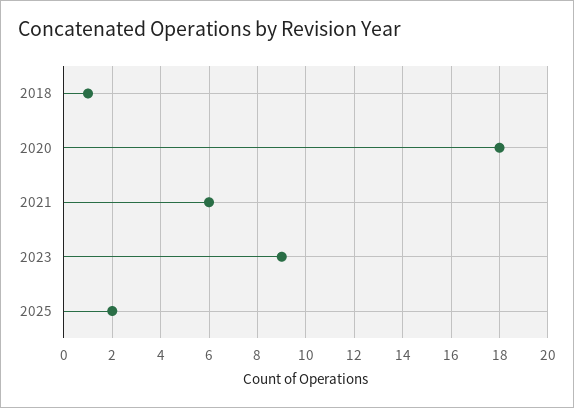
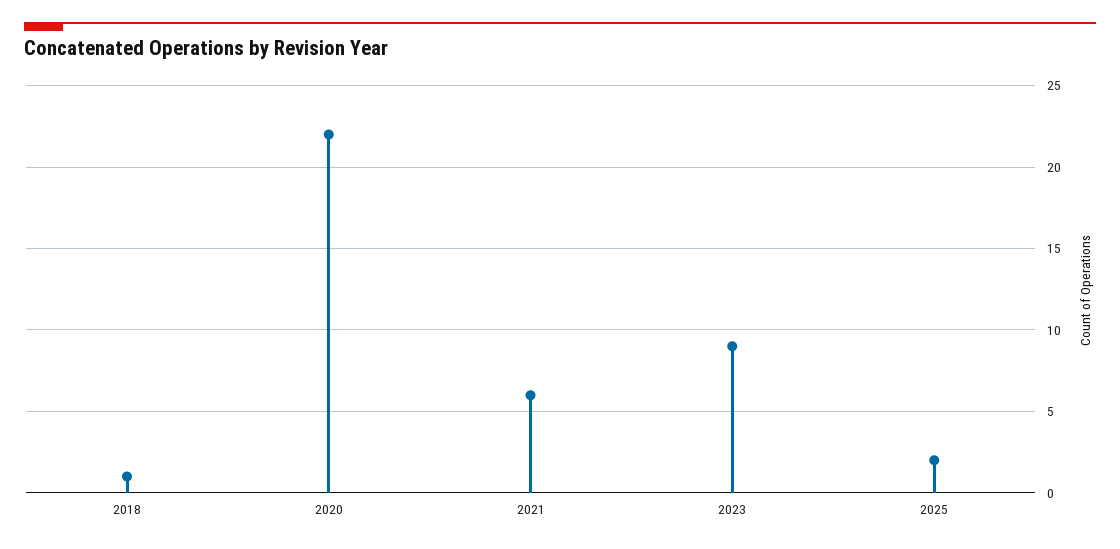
2020: 18 -> 22

